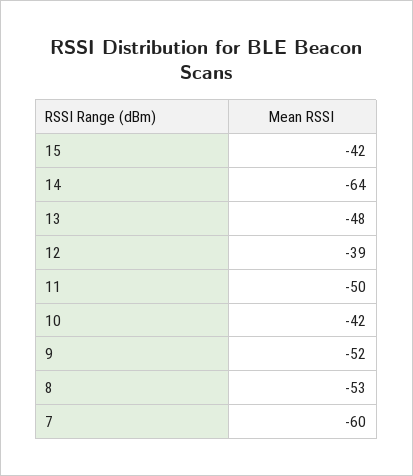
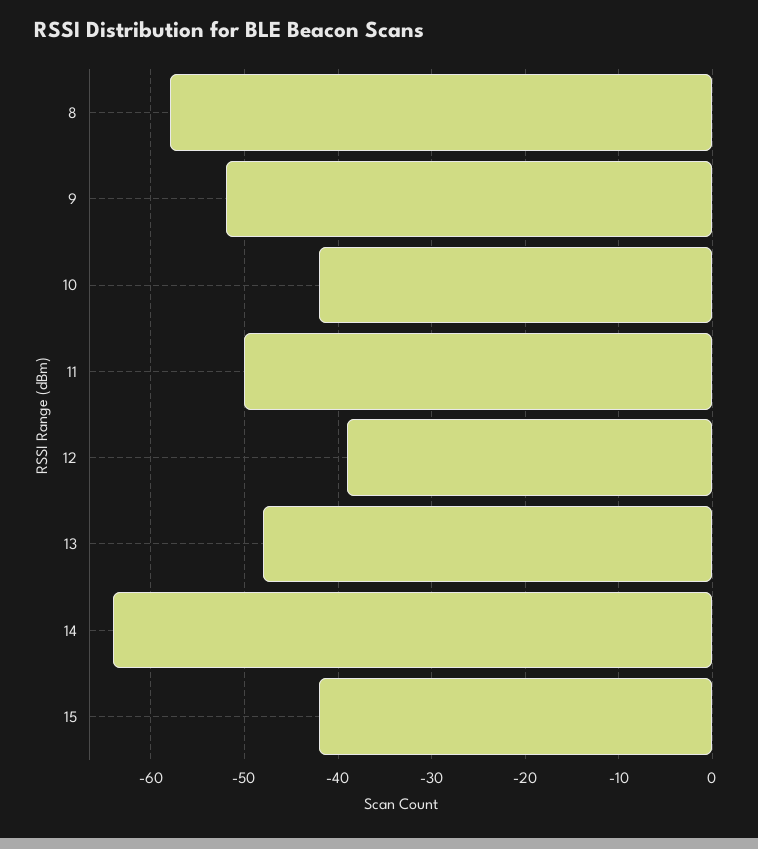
8: -53 -> -58
7: -60 -> none

